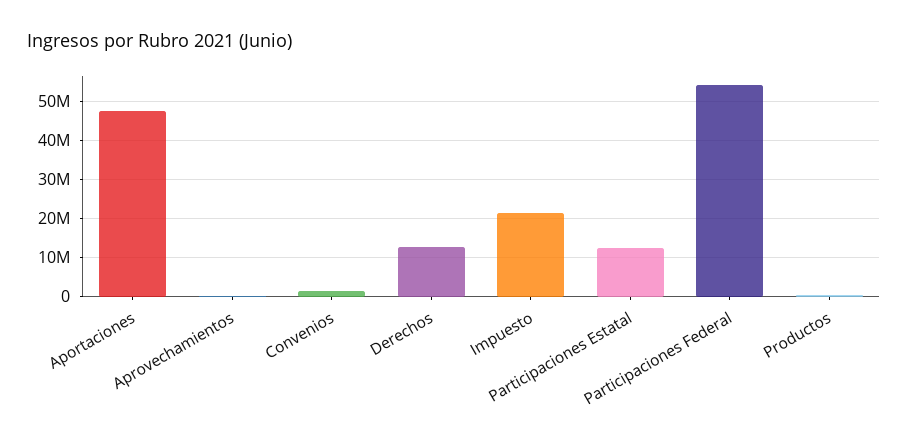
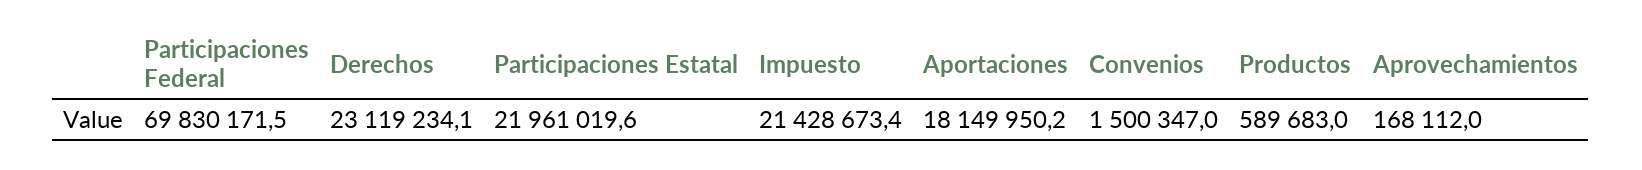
Aportaciones: 48000000 -> 18149950.2
Derechos: 12000000 -> 23119234.1
Participaciones Estatal: 12000000 -> 21961019.6
Participaciones Federal: 54000000 -> 69830171.5

